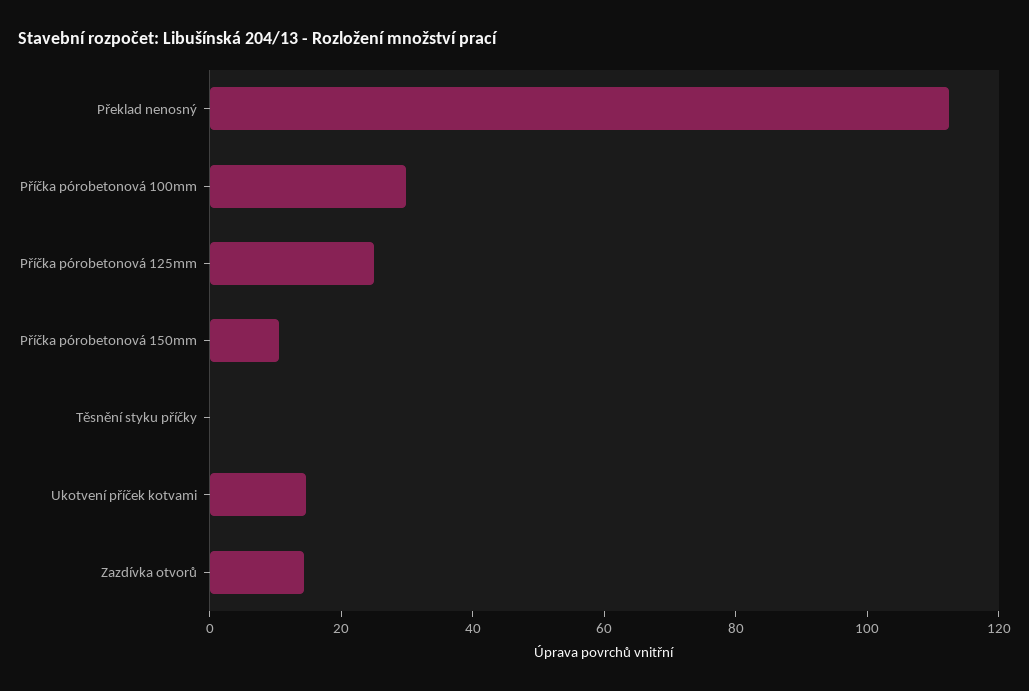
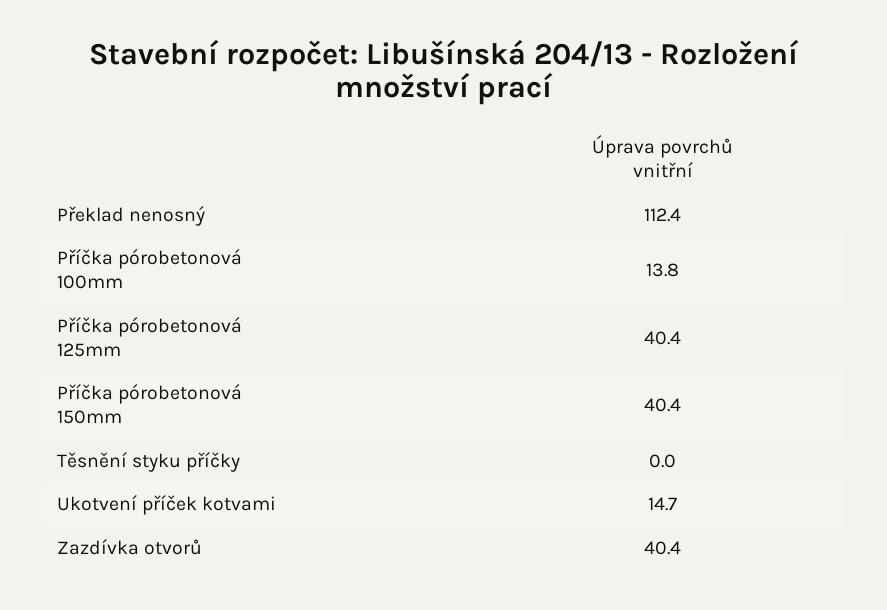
Příčka pórobetonová 100mm: 30 -> 13.8
Příčka pórobetonová 125mm: 25 -> 40.4
Příčka pórobetonová 150mm: 10 -> 40.4
Zazdívka otvorů: 15 -> 40.4

